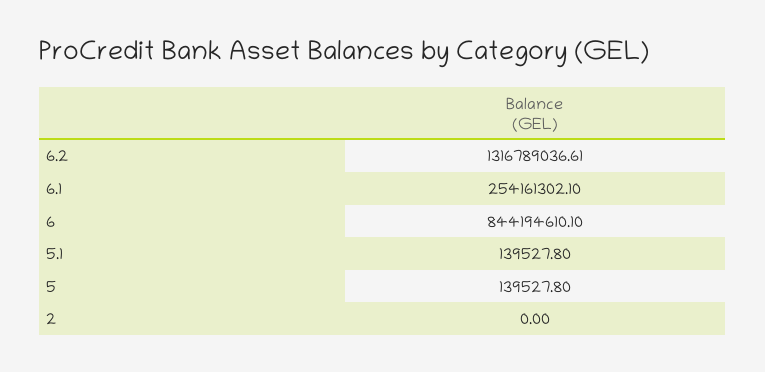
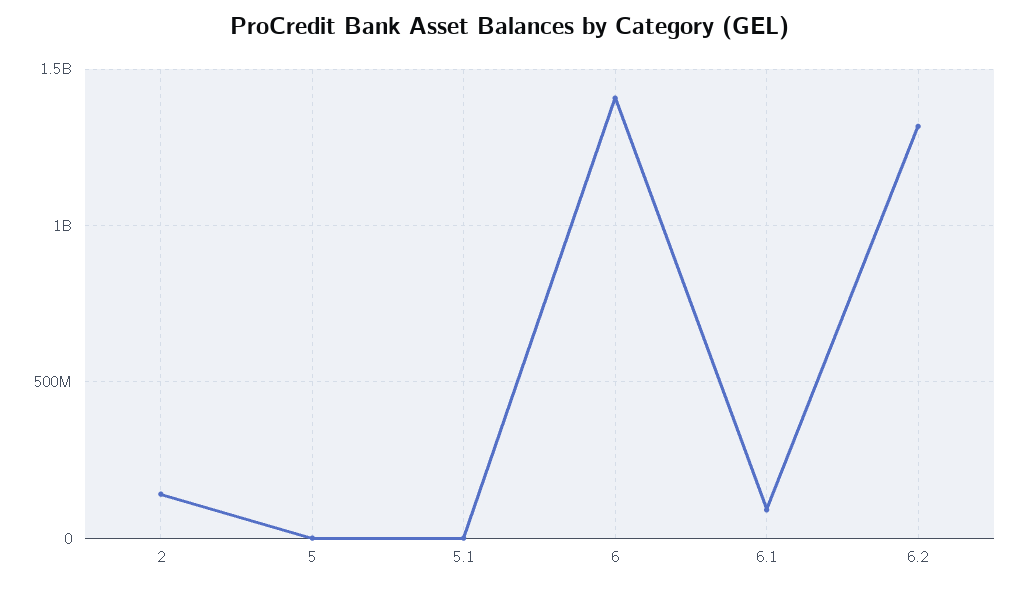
6.1: 254161302.1 -> 100000000
6: 844194610.1 -> 1400000000
2: 0 -> 150000000

